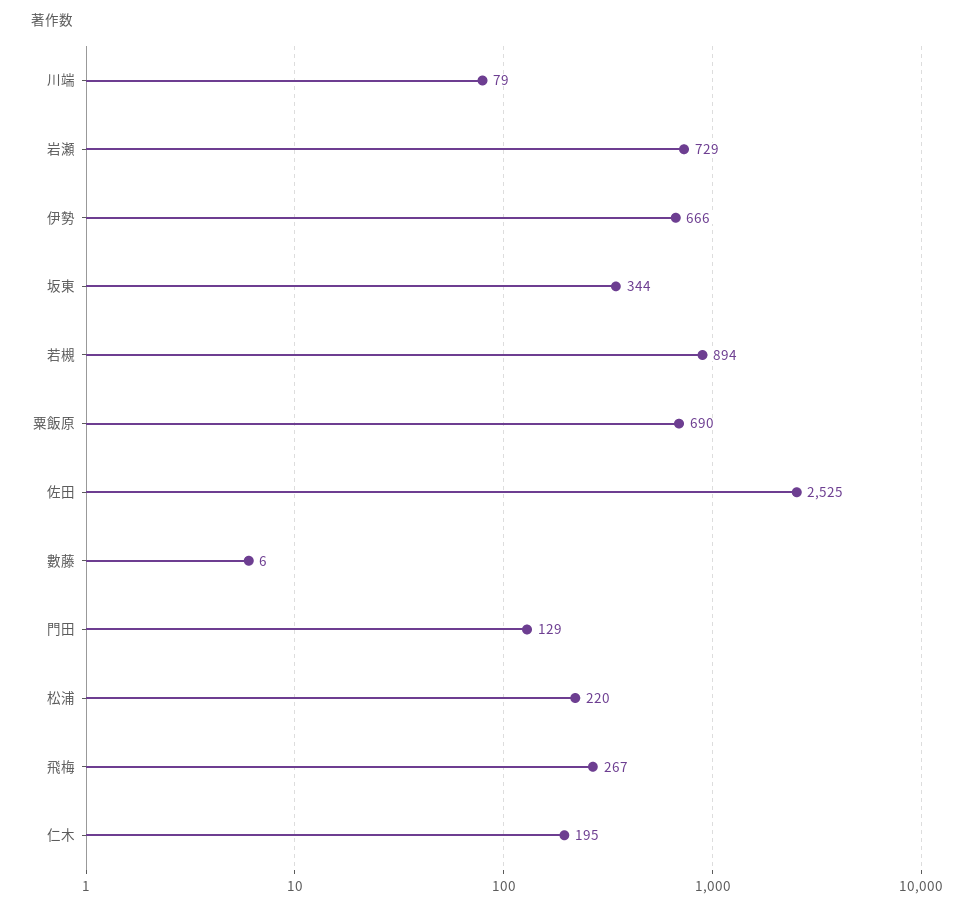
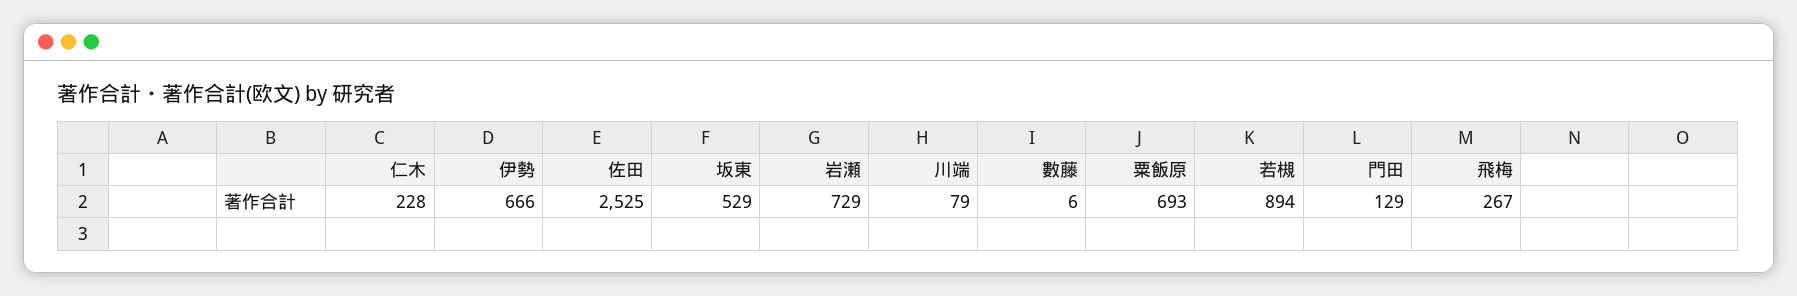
坂東: 344 -> 529
粟飯原: 690 -> 693
松浦: 220 -> none
仁木: 195 -> 228

